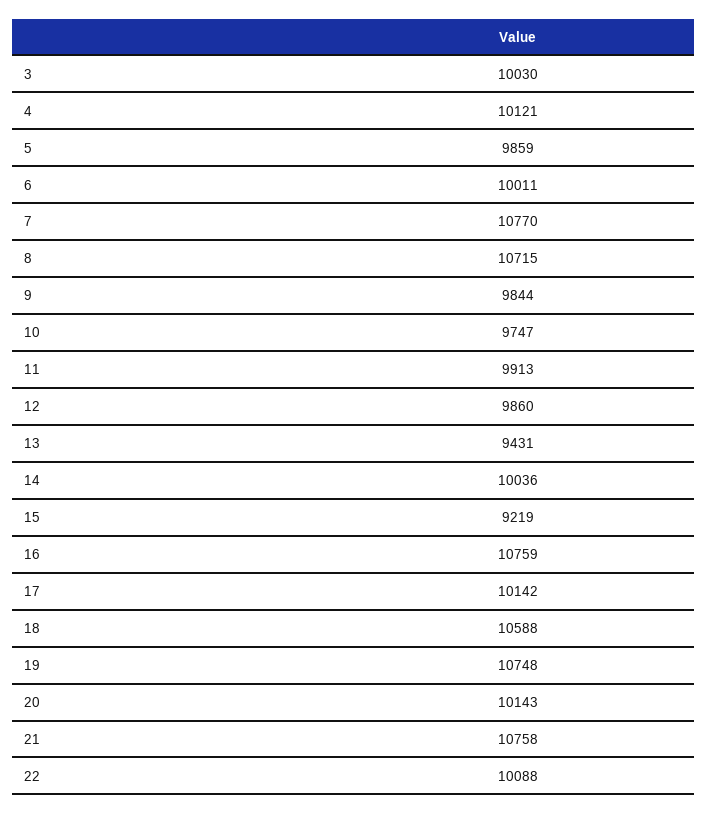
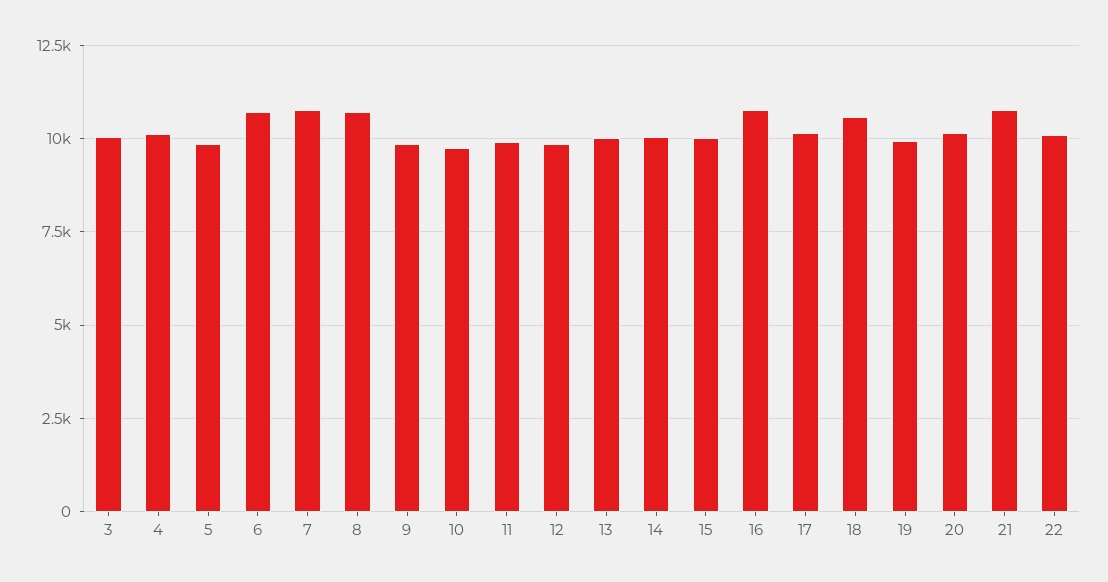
6: 10011 -> 10750
13: 9431 -> 10000
15: 9219 -> 10000
19: 10748 -> 10000

